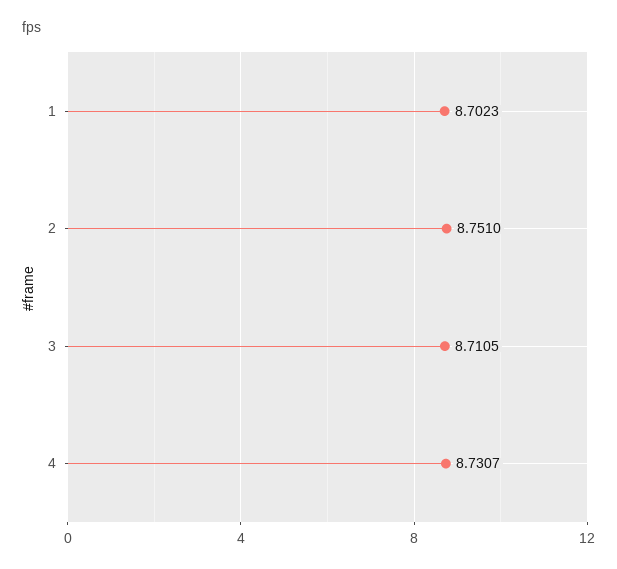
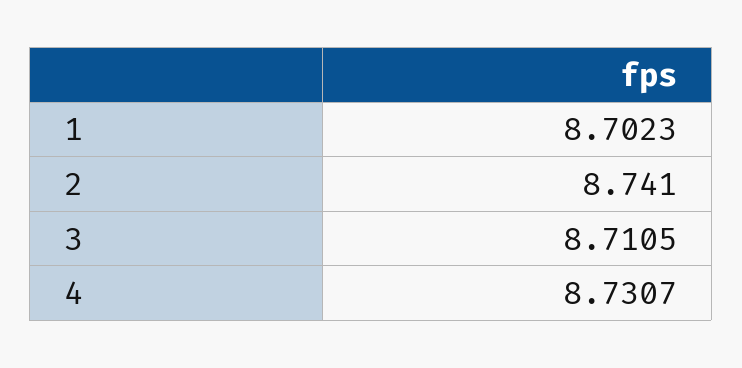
2: 8.751 -> 8.741

